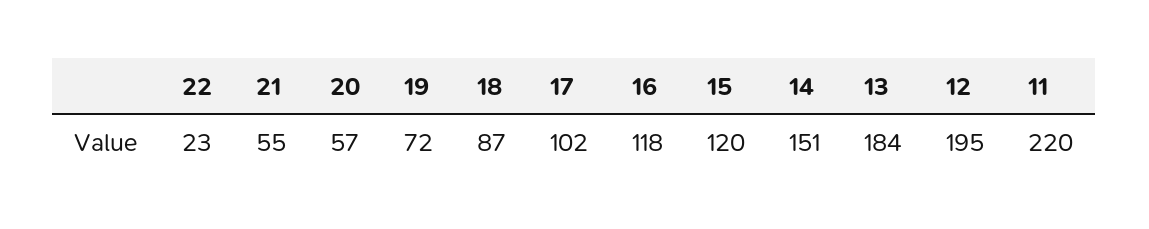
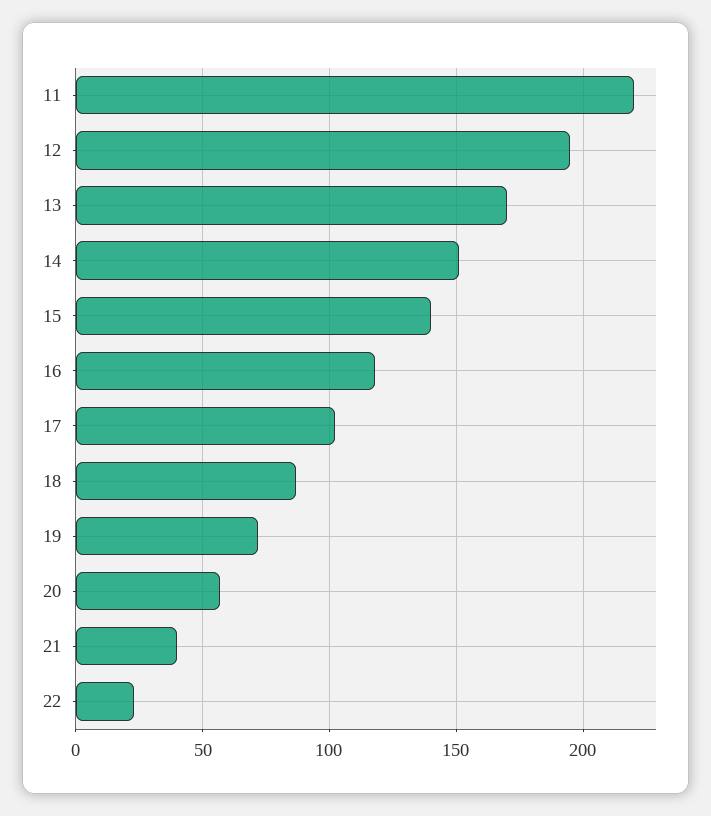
21: 55 -> 40
15: 120 -> 140
13: 184 -> 170

